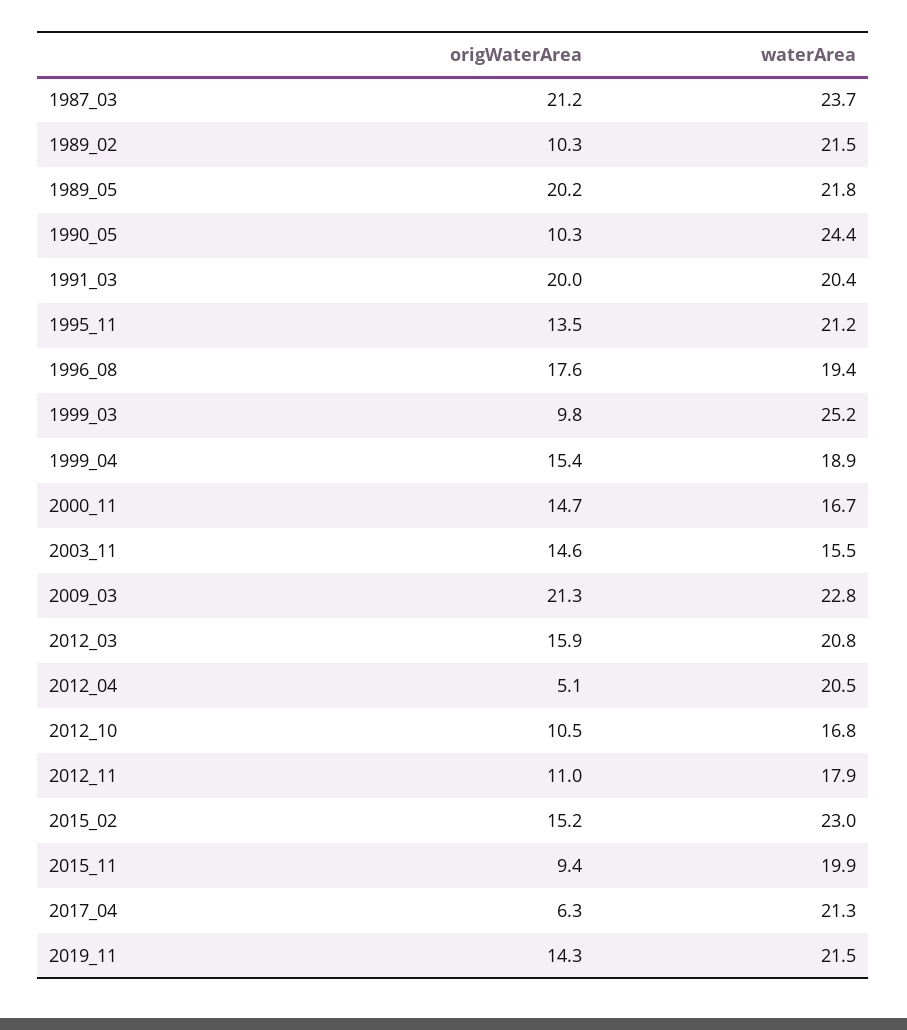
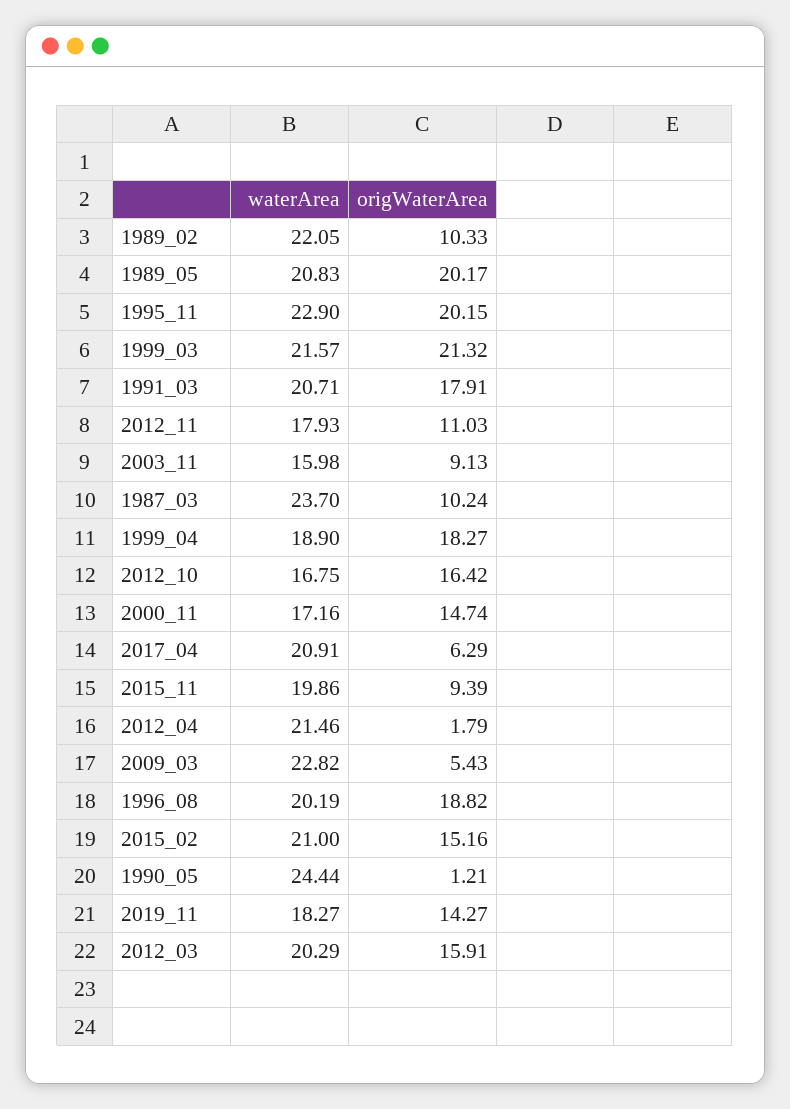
origWaterArea, 1987_03: 21.2 -> 10.24
waterArea, 1989_02: 21.5 -> 22.05
waterArea, 1989_05: 21.8 -> 20.83
origWaterArea, 1990_05: 10.3 -> 1.21
origWaterArea, 1991_03: 20 -> 17.91
waterArea, 1991_03: 20.4 -> 20.71
origWaterArea, 1995_11: 13.5 -> 20.15
waterArea, 1995_11: 21.2 -> 22.9
origWaterArea, 1996_08: 17.6 -> 18.82
waterArea, 1996_08: 19.4 -> 20.19
origWaterArea, 1999_03: 9.8 -> 21.32
waterArea, 1999_03: 25.2 -> 21.57
origWaterArea, 1999_04: 15.4 -> 18.27
waterArea, 2000_11: 16.7 -> 17.16
origWaterArea, 2003_11: 14.6 -> 9.13
waterArea, 2003_11: 15.5 -> 15.98
origWaterArea, 2009_03: 21.3 -> 5.43
waterArea, 2012_03: 20.8 -> 20.29
origWaterArea, 2012_04: 5.1 -> 1.79
waterArea, 2012_04: 20.5 -> 21.46
origWaterArea, 2012_10: 10.5 -> 16.42
waterArea, 2015_02: 23 -> 21
waterArea, 2017_04: 21.3 -> 20.91
waterArea, 2019_11: 21.5 -> 18.27

